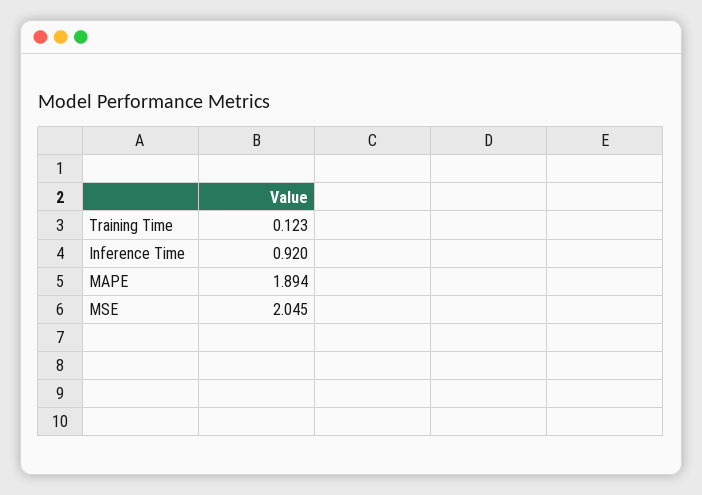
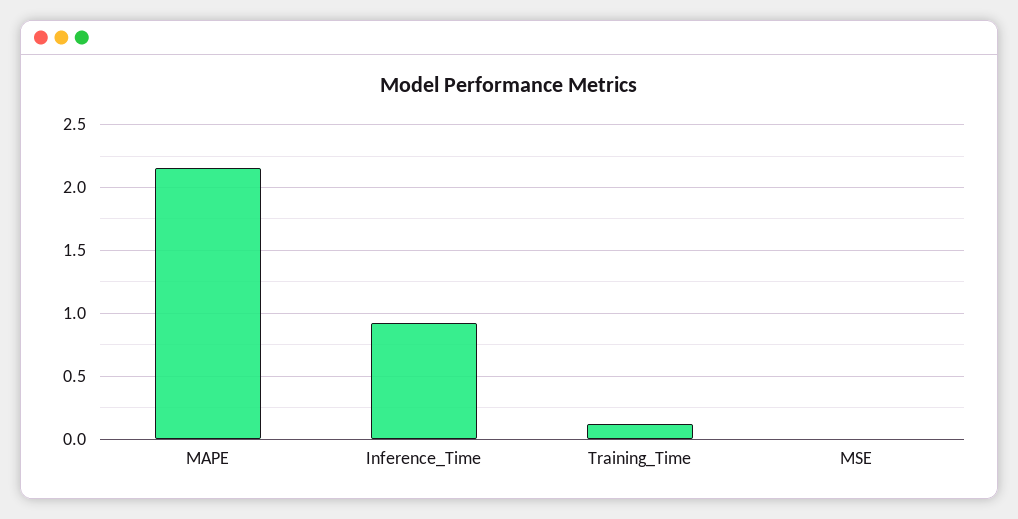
MAPE: 1.894 -> 2.15
MSE: 2.045 -> 0

